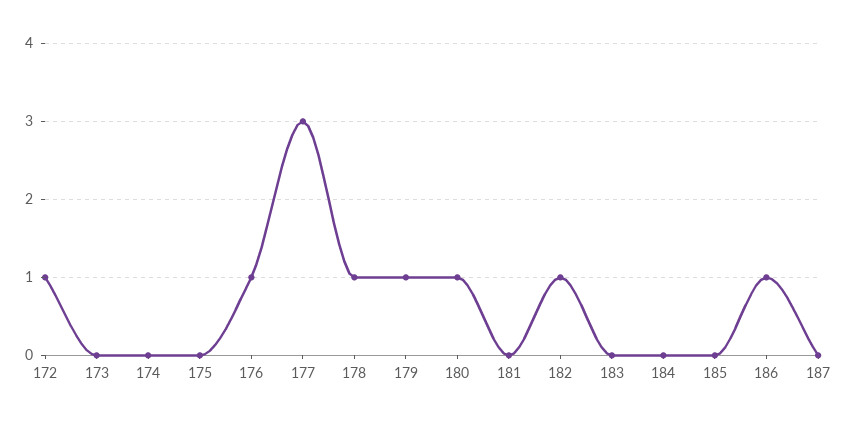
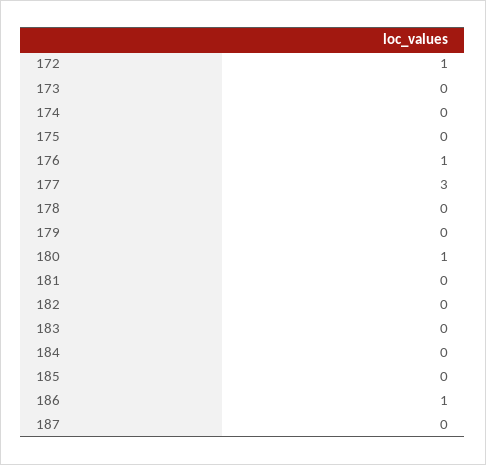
178: 1 -> 0
179: 1 -> 0
182: 1 -> 0

